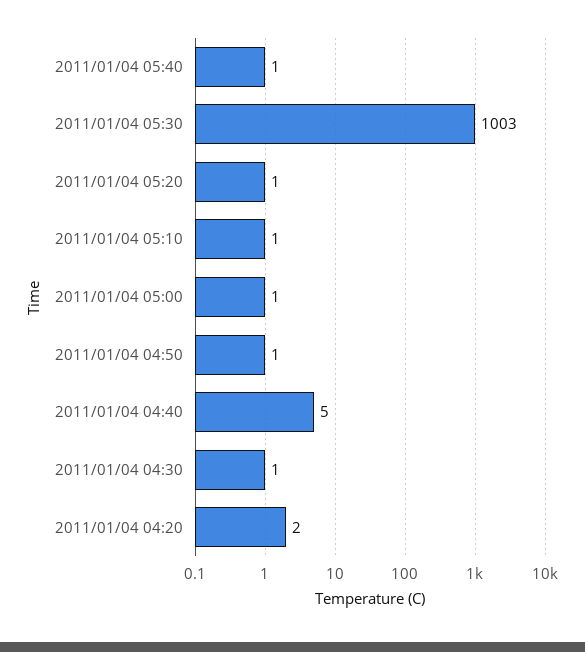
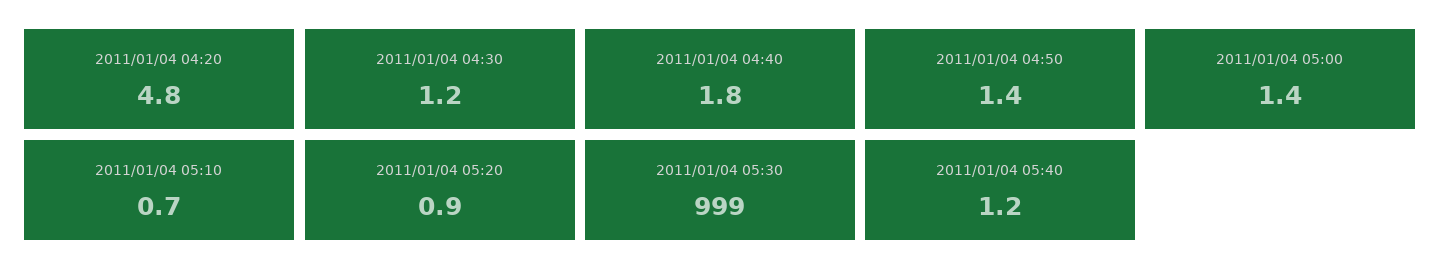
2011/01/04 05:30: 1003 -> 999
2011/01/04 04:40: 5 -> 1.8
2011/01/04 04:20: 2 -> 4.8

